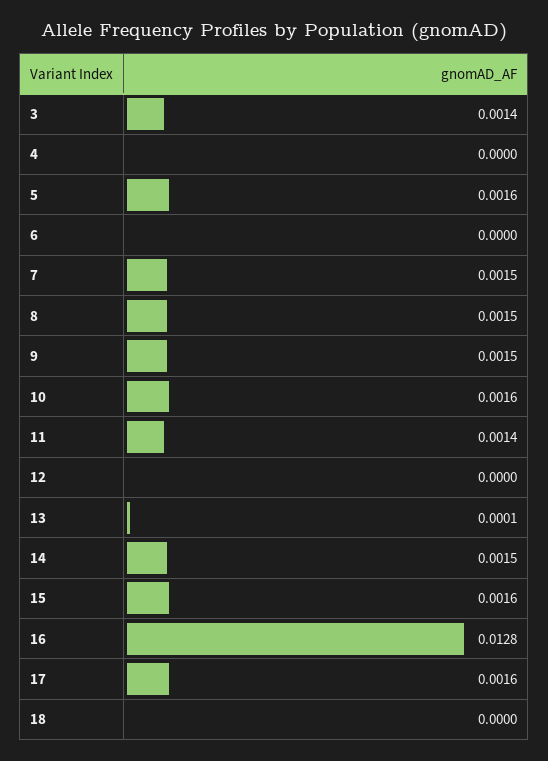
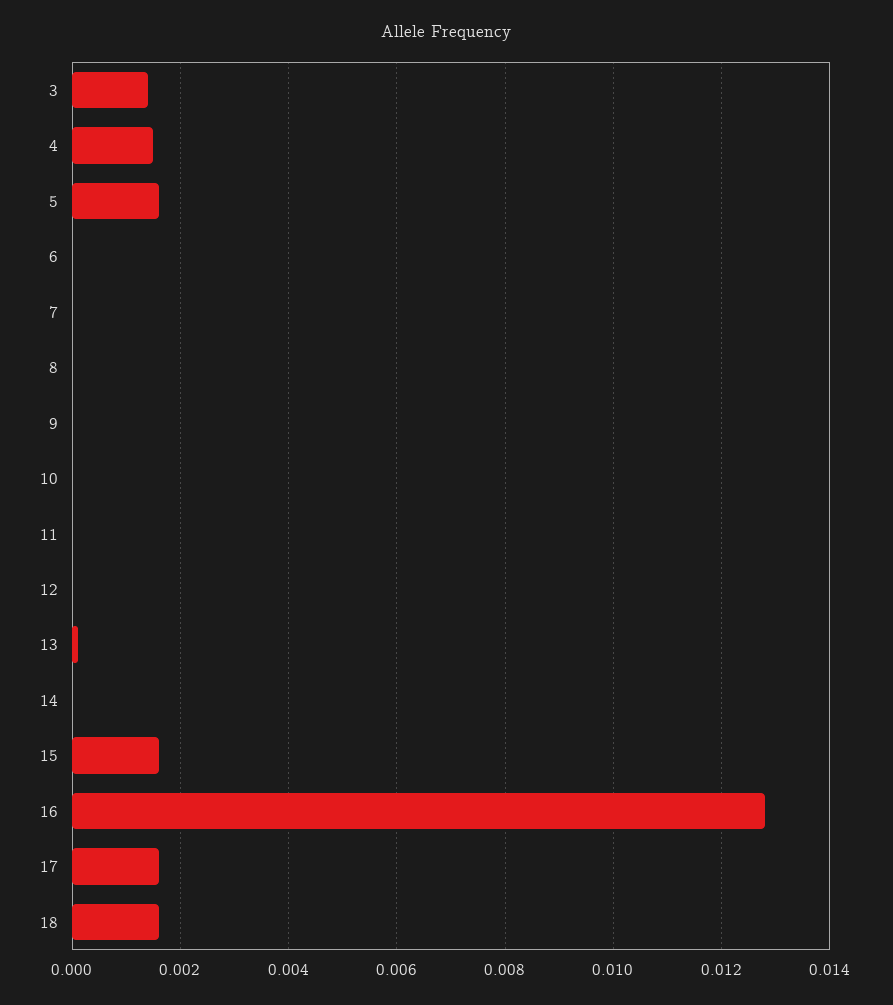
4: 0 -> 0.0015
7: 0.0015 -> 0
8: 0.0015 -> 0
9: 0.0015 -> 0
10: 0.0016 -> 0
11: 0.0014 -> 0
14: 0.0015 -> 0
18: 0 -> 0.0015

